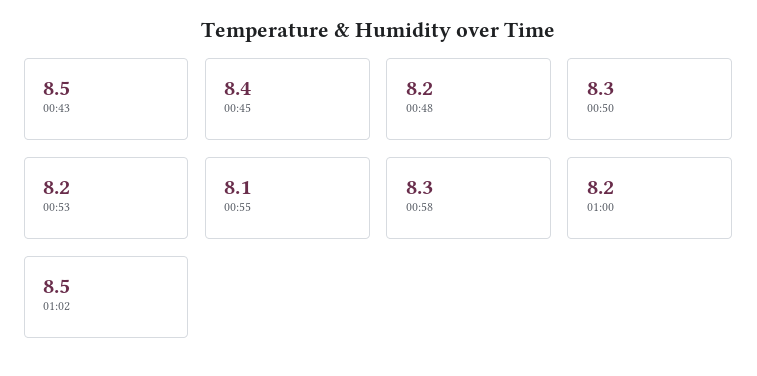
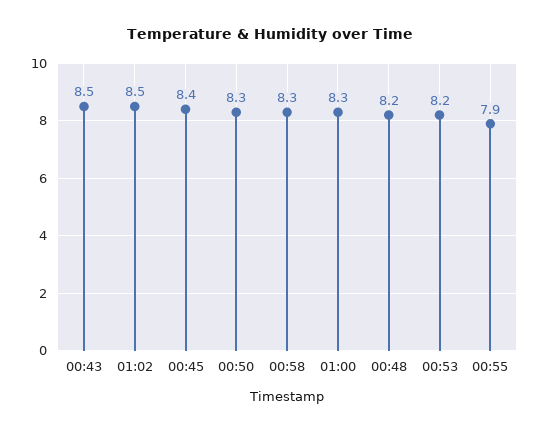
00:55: 8.1 -> 7.9
01:00: 8.2 -> 8.3

